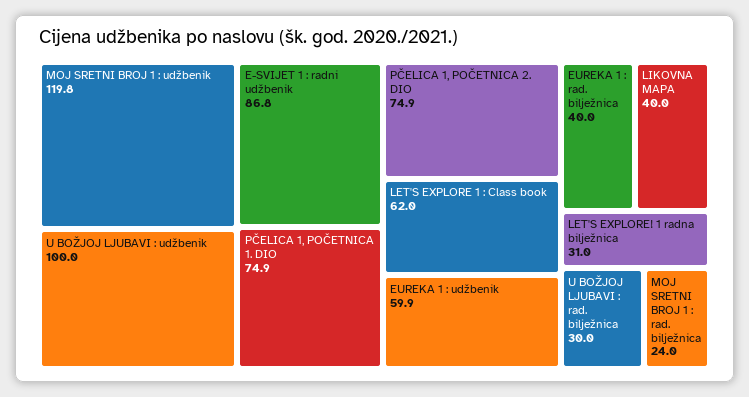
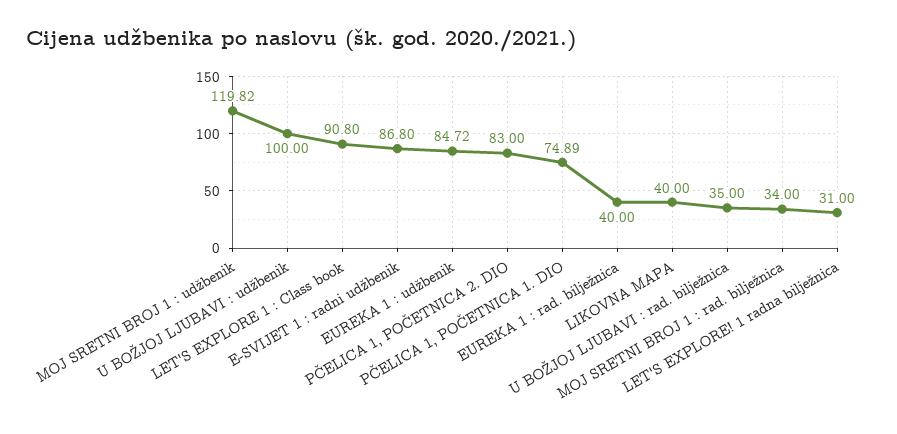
PČELICA 1, POČETNICA 2. DIO: 74.9 -> 83
LET'S EXPLORE 1 : Class book: 62 -> 90.8
EUREKA 1 : udžbenik: 59.9 -> 84.72
U BOŽJOJ LJUBAVI : rad. bilježnica: 30 -> 35
MOJ SRETNI BROJ 1 : rad. bilježnica: 24 -> 34

